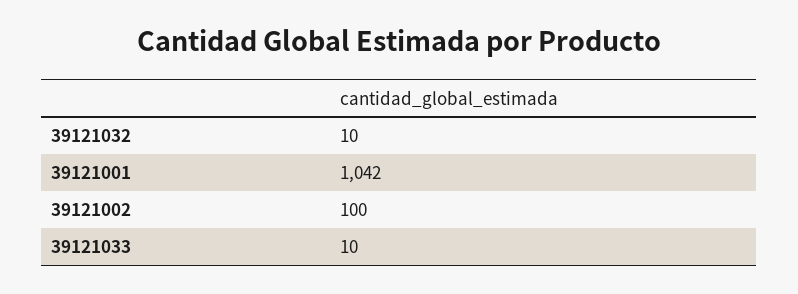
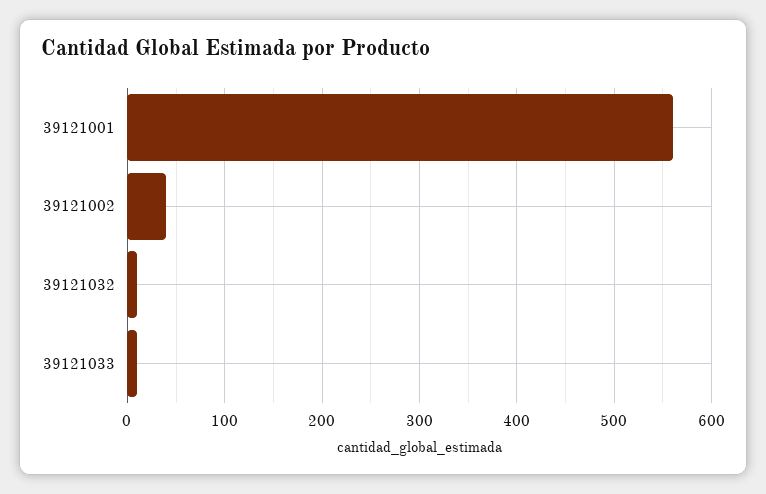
39121001: 1042 -> 560
39121002: 100 -> 40

